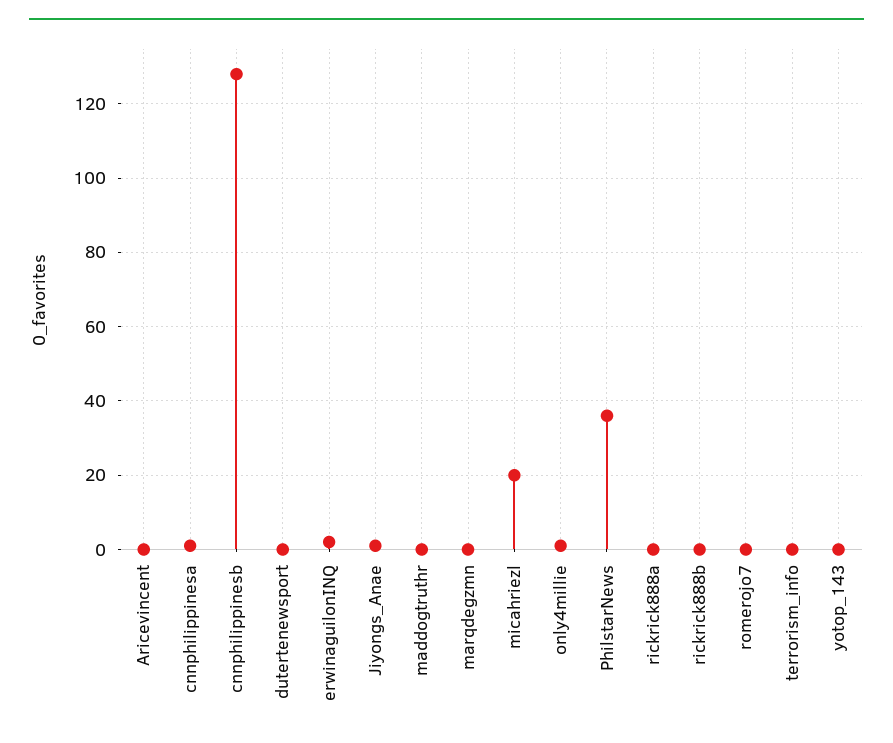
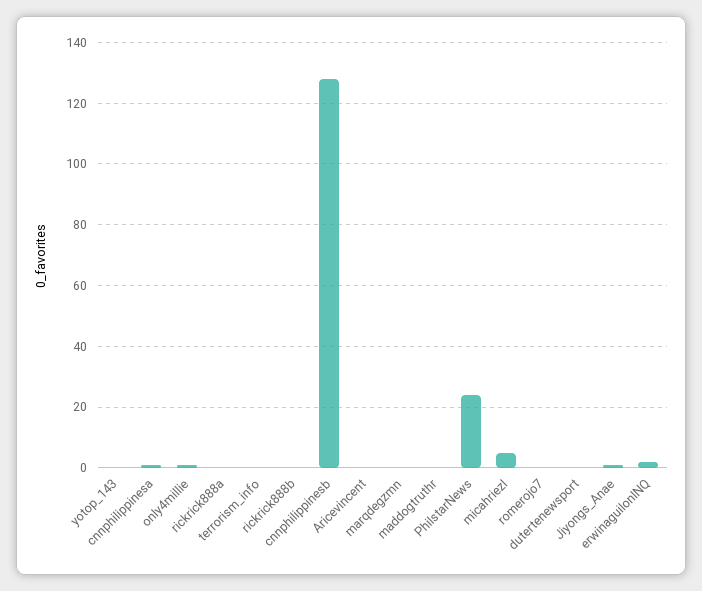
micahriezl: 20 -> 5
PhilstarNews: 35 -> 25

